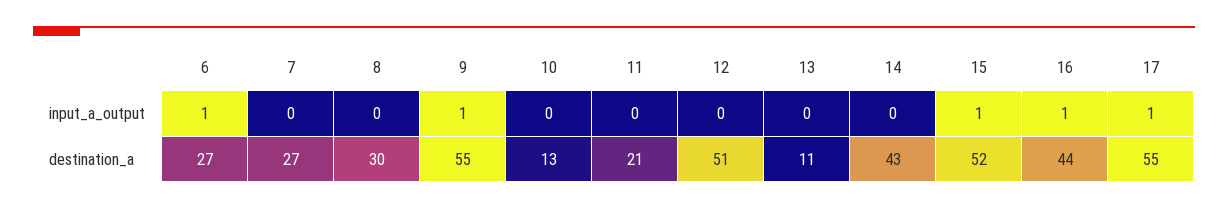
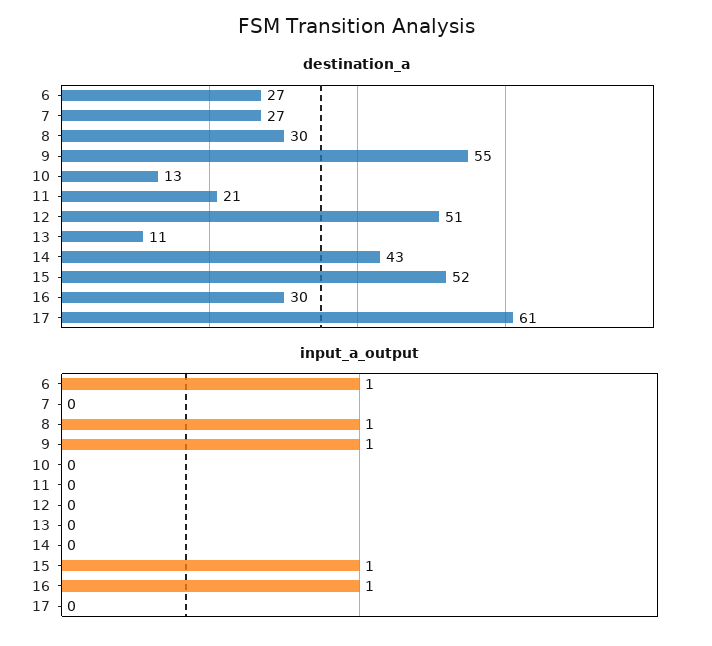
input_a_output, 8: 0 -> 1
input_a_output, 17: 1 -> 0
destination_a, 16: 44 -> 30
destination_a, 17: 55 -> 61

